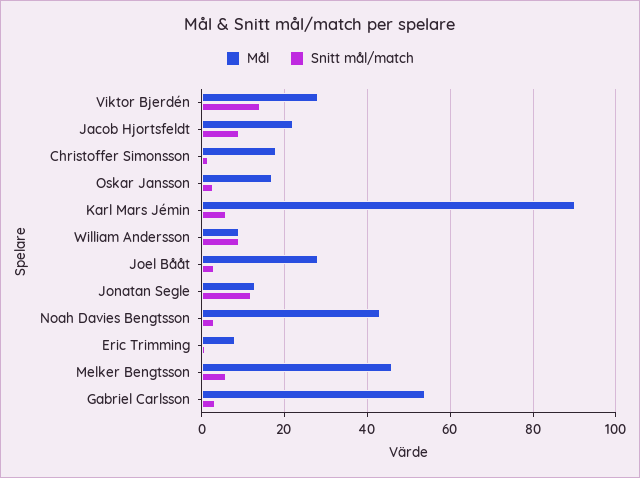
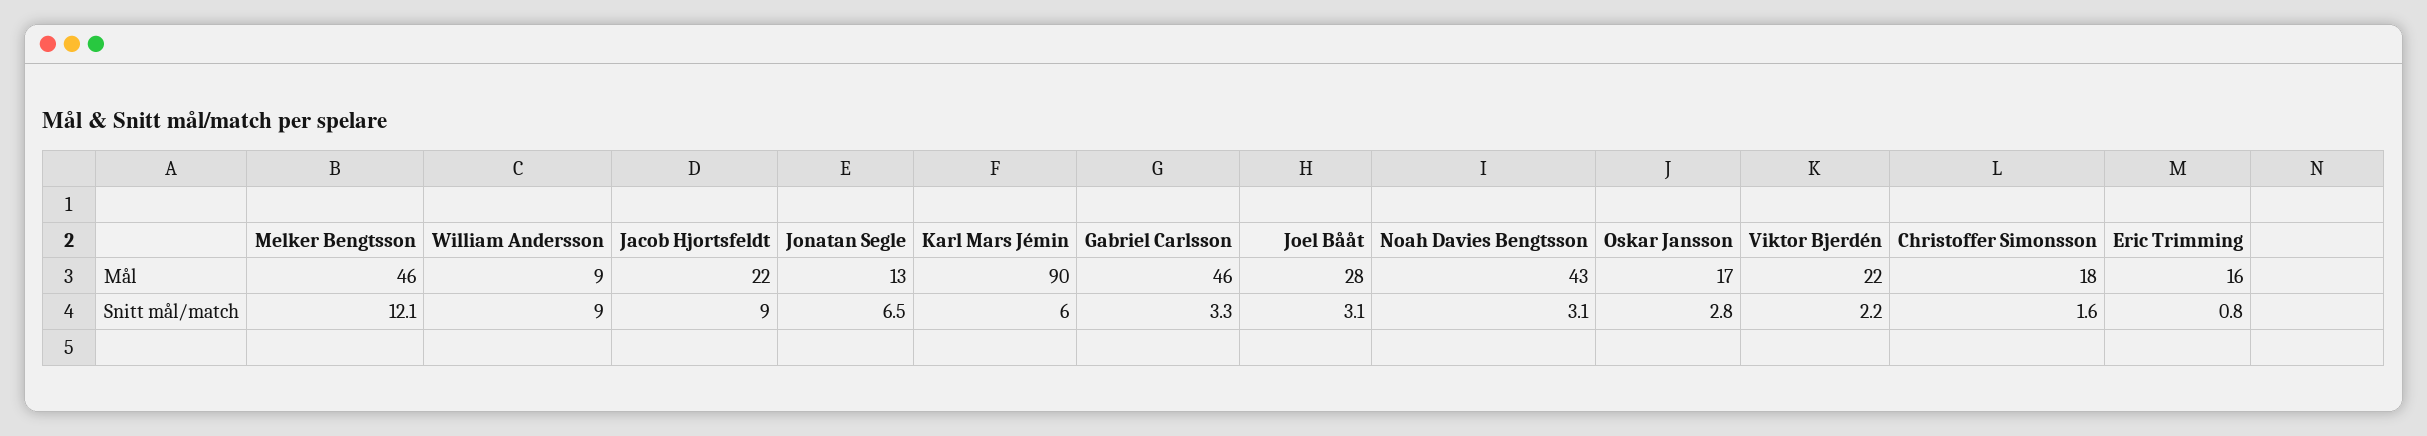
Mål, Viktor Bjerdén: 28 -> 22
Snitt mål/match, Viktor Bjerdén: 14 -> 2.2
Snitt mål/match, Jonatan Segle: 12 -> 6.5
Mål, Eric Trimming: 8 -> 16
Snitt mål/match, Melker Bengtsson: 6 -> 12.1
Mål, Gabriel Carlsson: 54 -> 46

